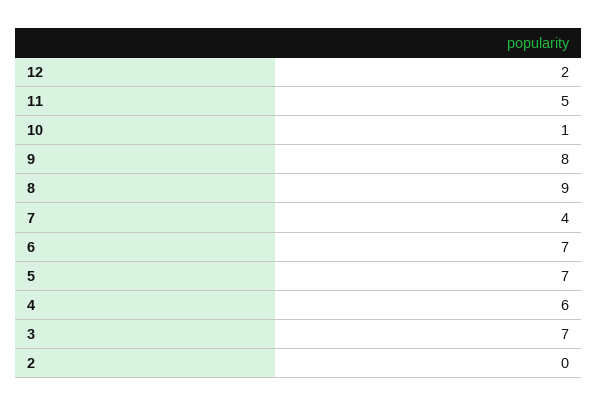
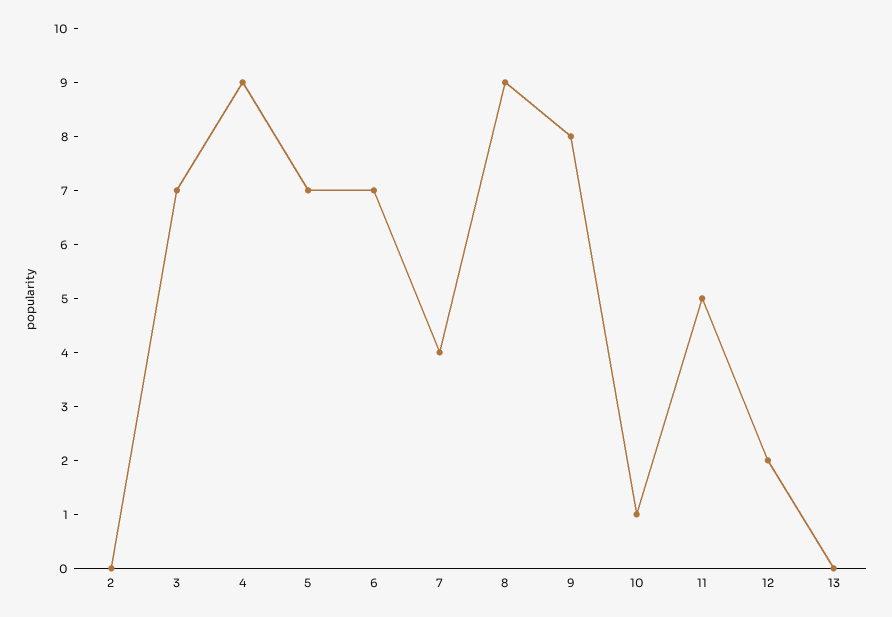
4: 6 -> 9
13: none -> 0

